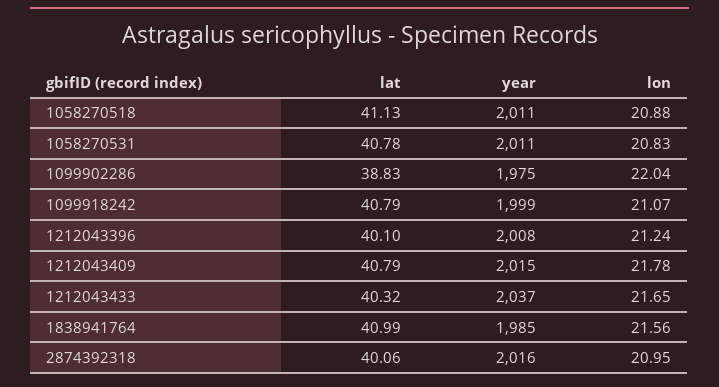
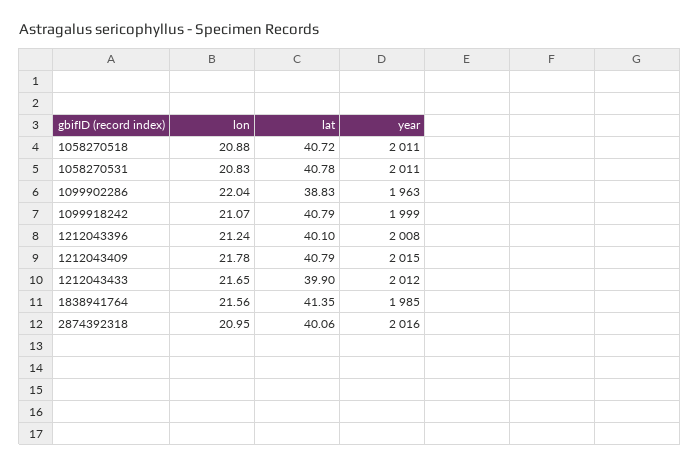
lat, 1058270518: 41.13 -> 40.72
year, 1099902286: 1975 -> 1963
lat, 1212043433: 40.32 -> 39.9
year, 1212043433: 2037 -> 2012
lat, 1838941764: 40.99 -> 41.35

